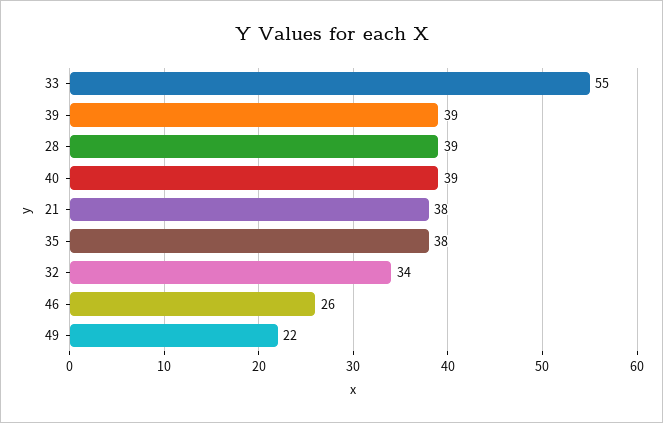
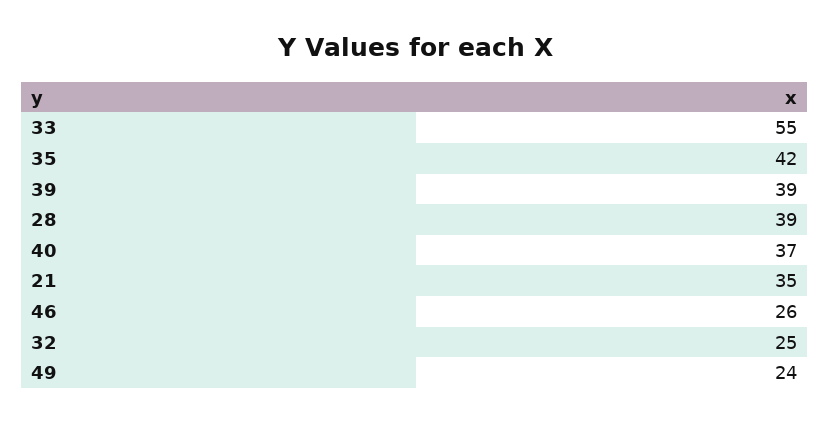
40: 39 -> 37
21: 38 -> 35
35: 38 -> 42
32: 34 -> 25
49: 22 -> 24

